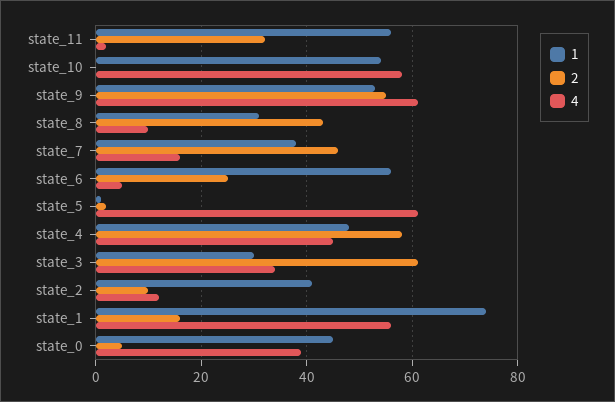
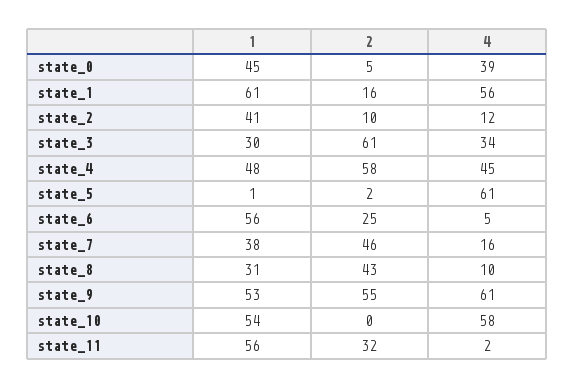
1, state_1: 75 -> 61

